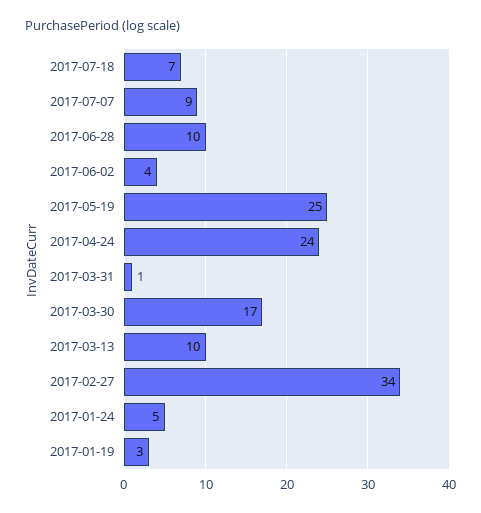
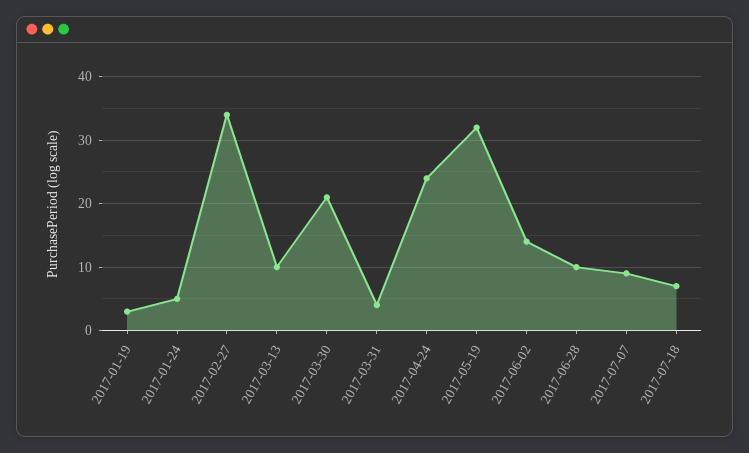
2017-06-02: 4 -> 14
2017-05-19: 25 -> 32
2017-03-31: 1 -> 4
2017-03-30: 17 -> 21

